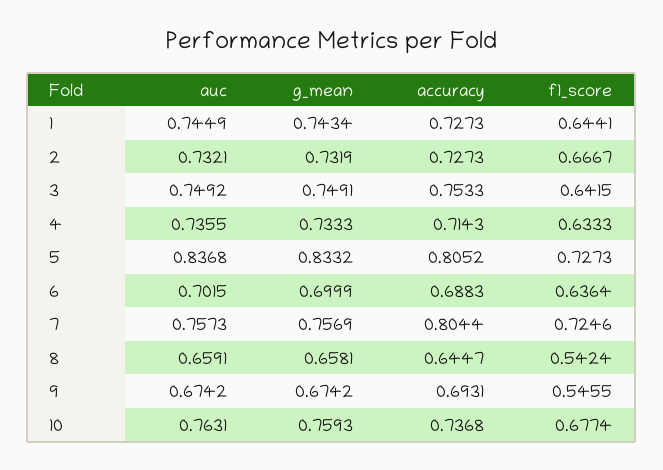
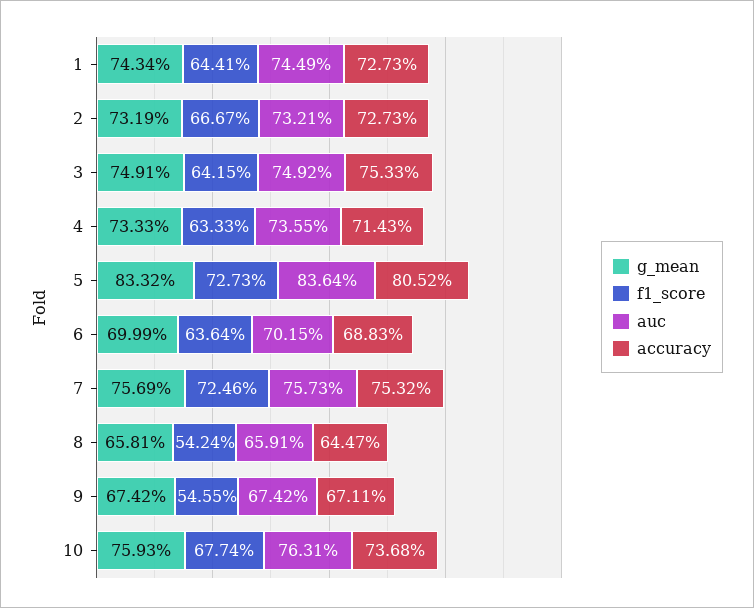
auc, 5: 0.8368 -> 0.8364
accuracy, 7: 0.8044 -> 0.7532
accuracy, 9: 0.6931 -> 0.6711

